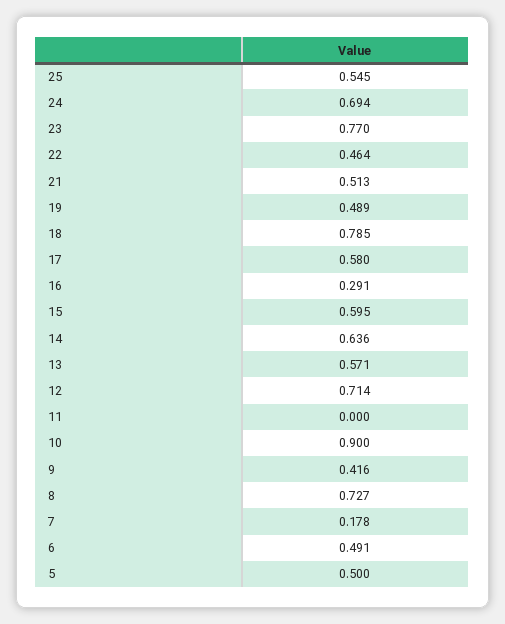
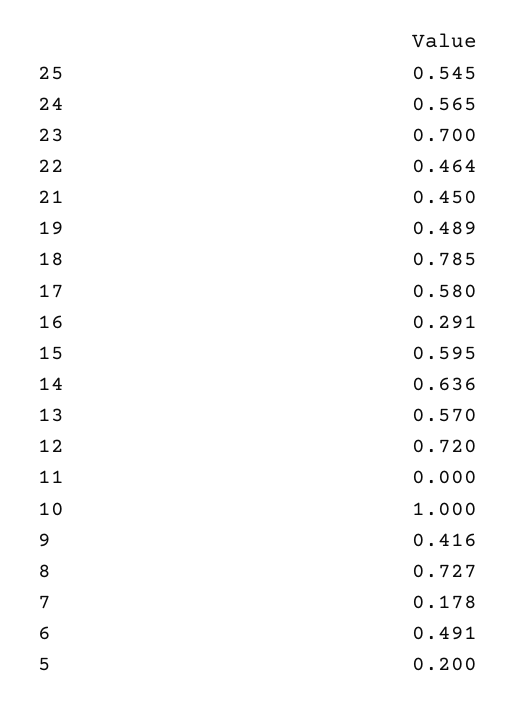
24: 0.694 -> 0.565
23: 0.77 -> 0.7
21: 0.513 -> 0.45
13: 0.571 -> 0.57
12: 0.714 -> 0.72
10: 0.9 -> 1
5: 0.5 -> 0.2

